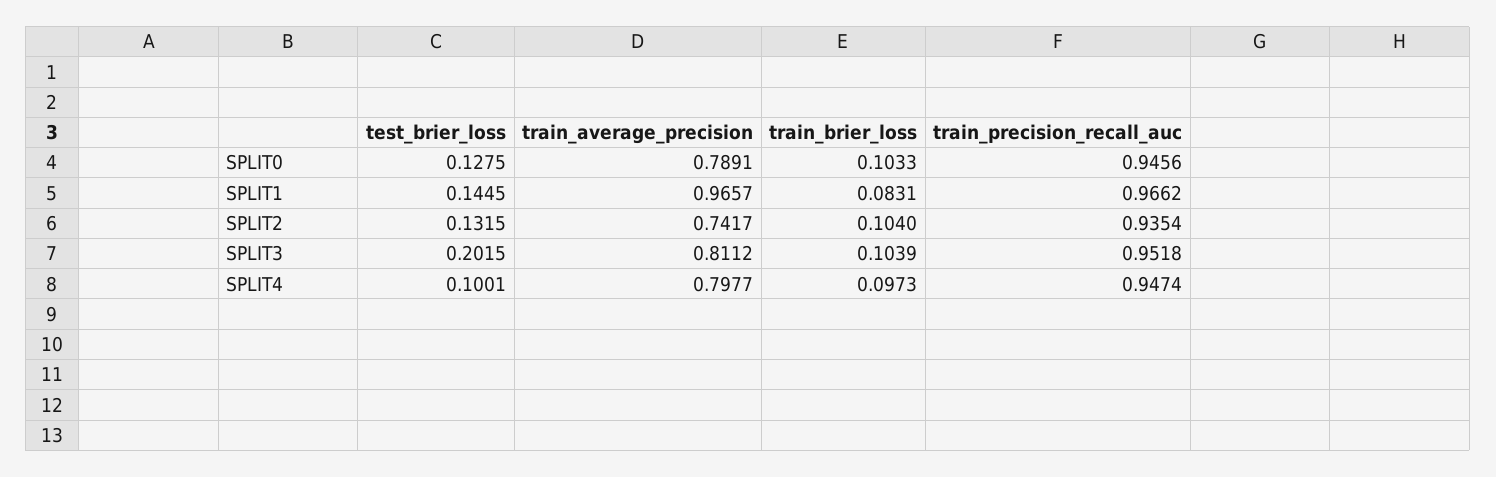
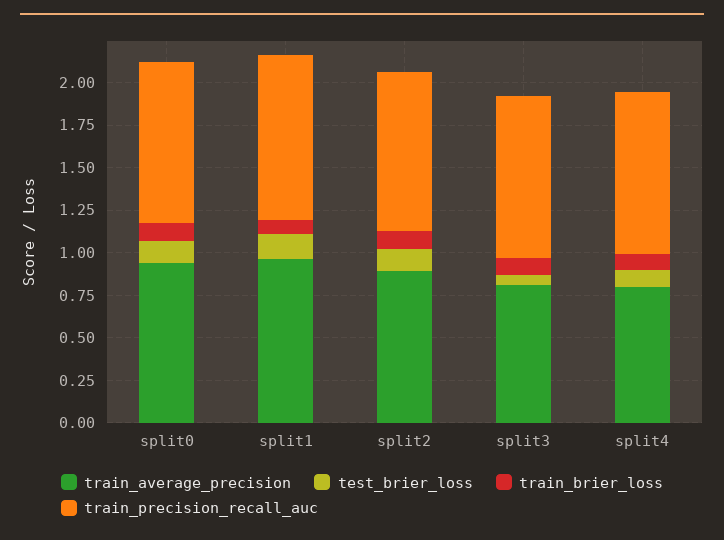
train_average_precision, SPLIT0: 0.7891 -> 0.95
train_average_precision, SPLIT2: 0.7417 -> 0.9
test_brier_loss, SPLIT3: 0.2015 -> 0.05

